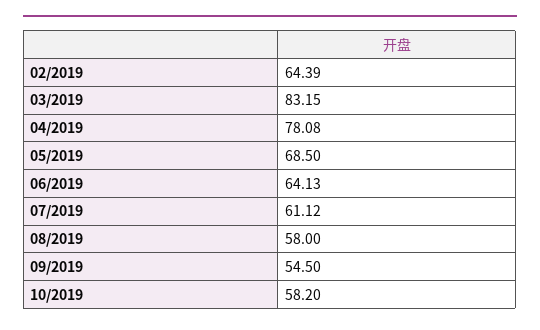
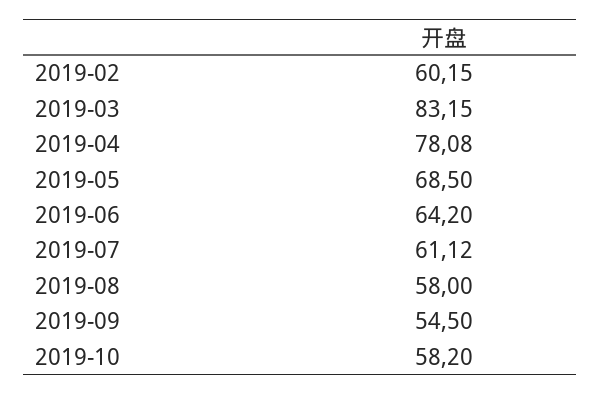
02/2019: 64.39 -> 60.15
06/2019: 64.13 -> 64.2

